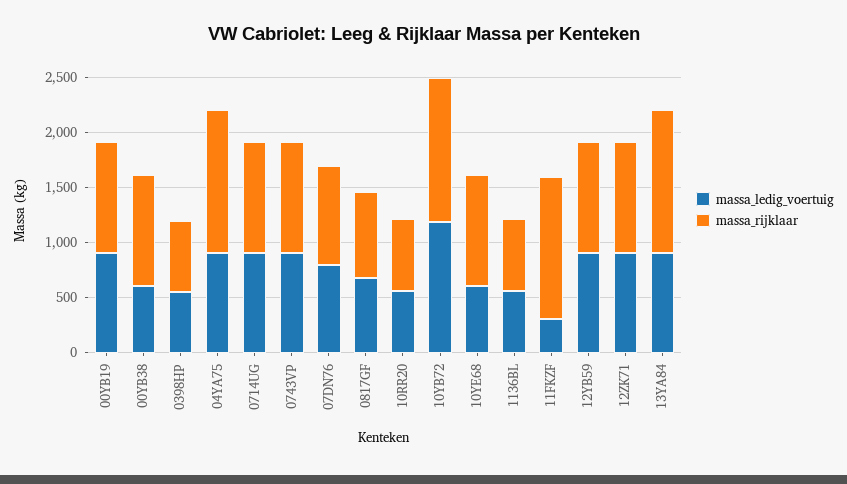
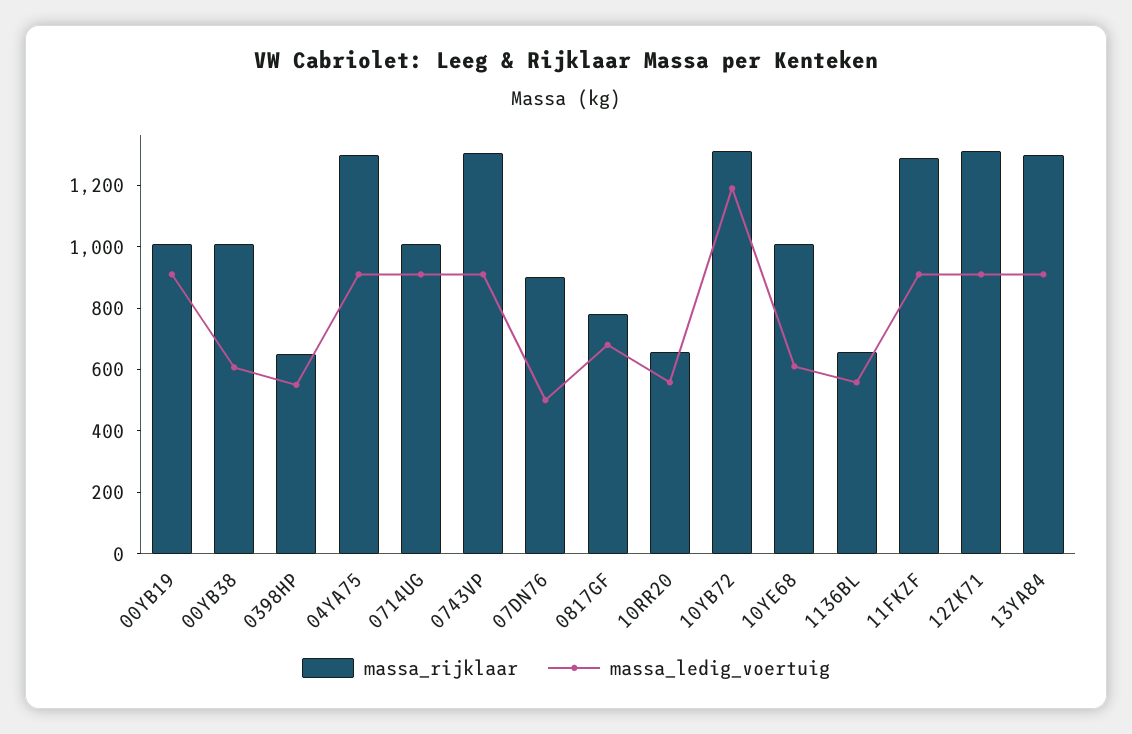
massa_rijklaar, 0743VP: 1000 -> 1300
massa_ledig_voertuig, 07DN76: 800 -> 500
massa_ledig_voertuig, 11FKZF: 300 -> 900
massa_ledig_voertuig, 12YB59: 900 -> none
massa_rijklaar, 12YB59: 1000 -> none
massa_rijklaar, 12ZK71: 1000 -> 1300

